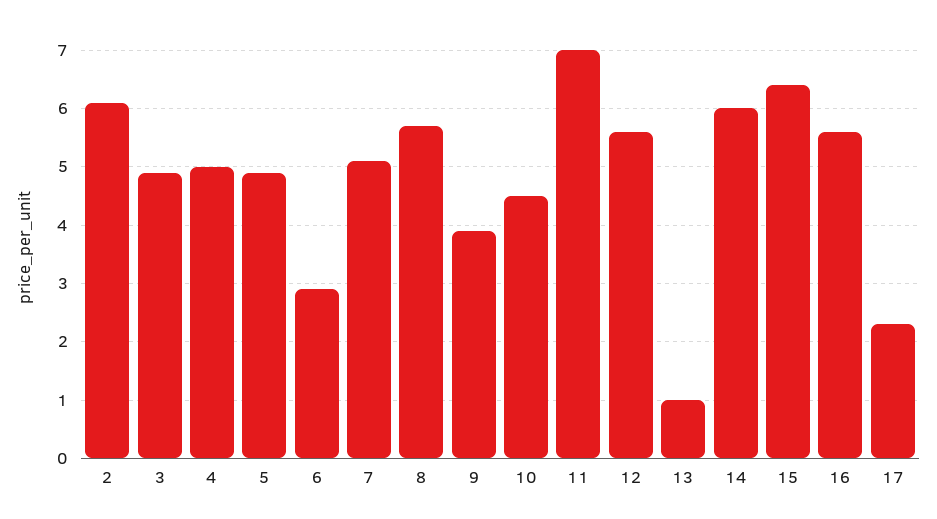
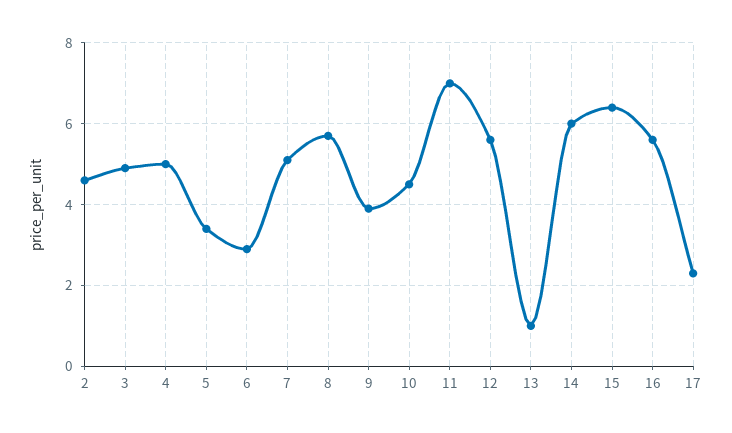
2: 6 -> 4.5
5: 5 -> 3.5

